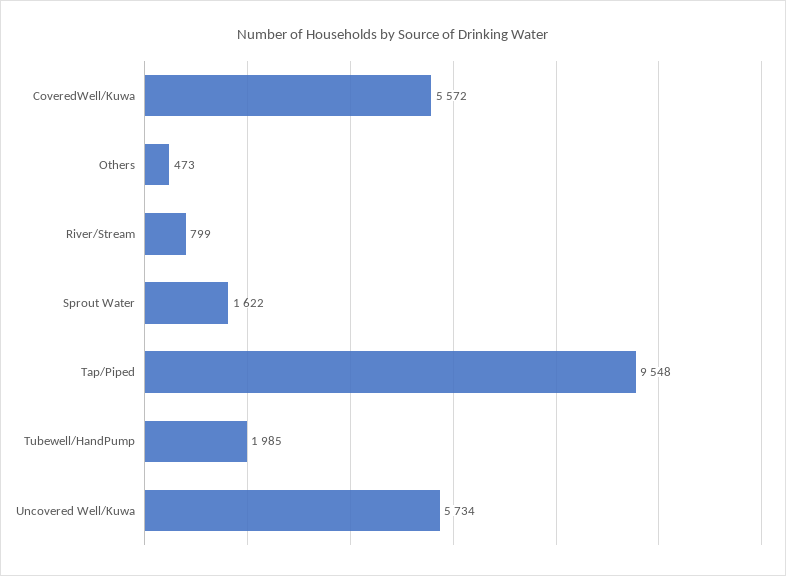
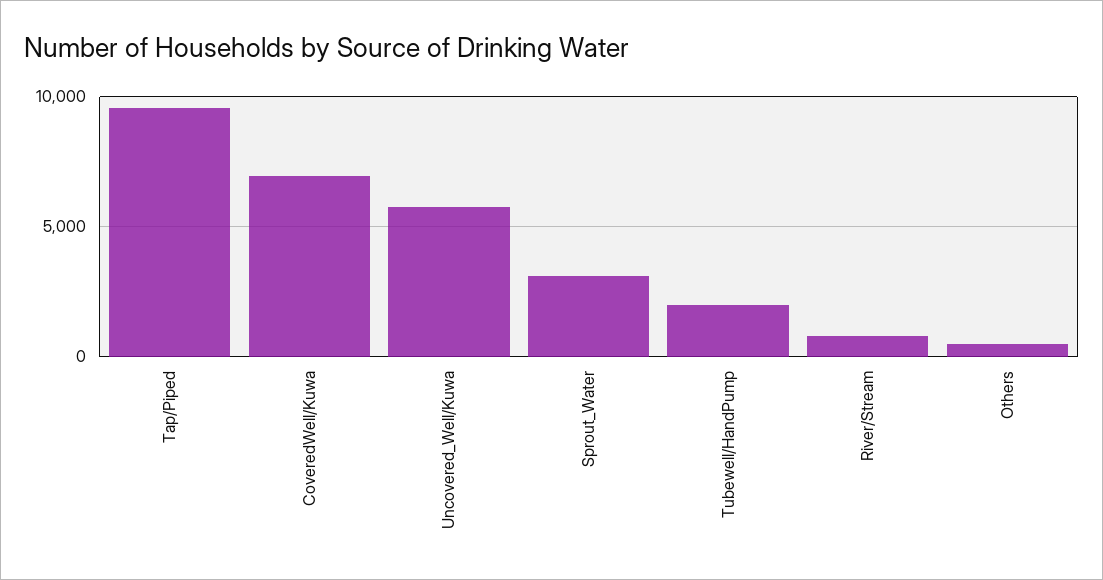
CoveredWell/Kuwa: 5572 -> 7000
Sprout Water: 1622 -> 3000

